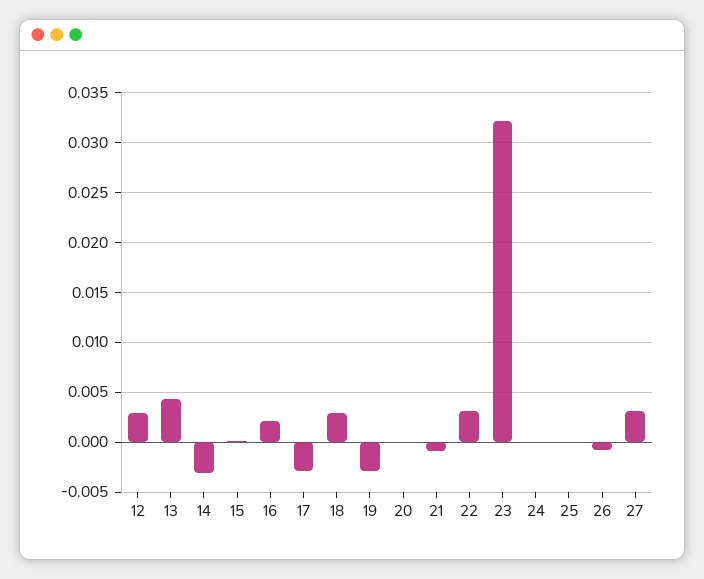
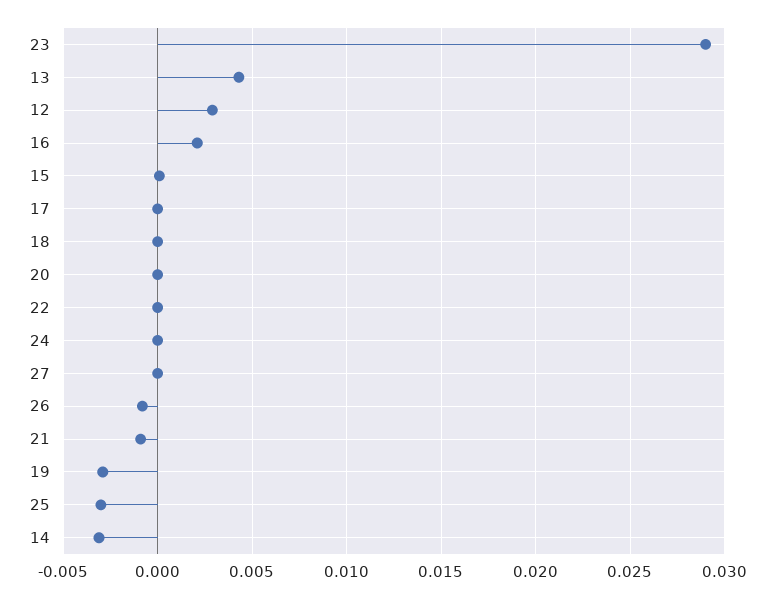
17: -0.003 -> 0
18: 0.003 -> 0
22: 0.003 -> 0
23: 0.032 -> 0.029
25: 0 -> -0.003
27: 0.003 -> 0

